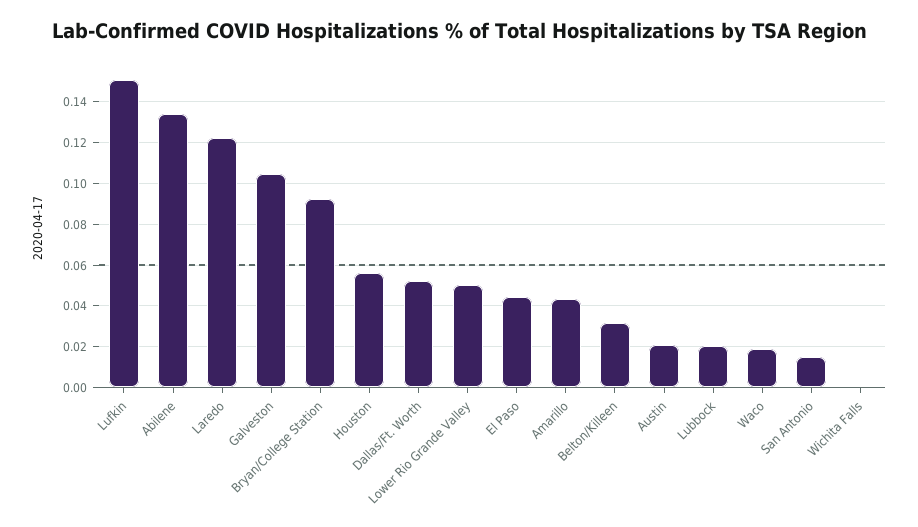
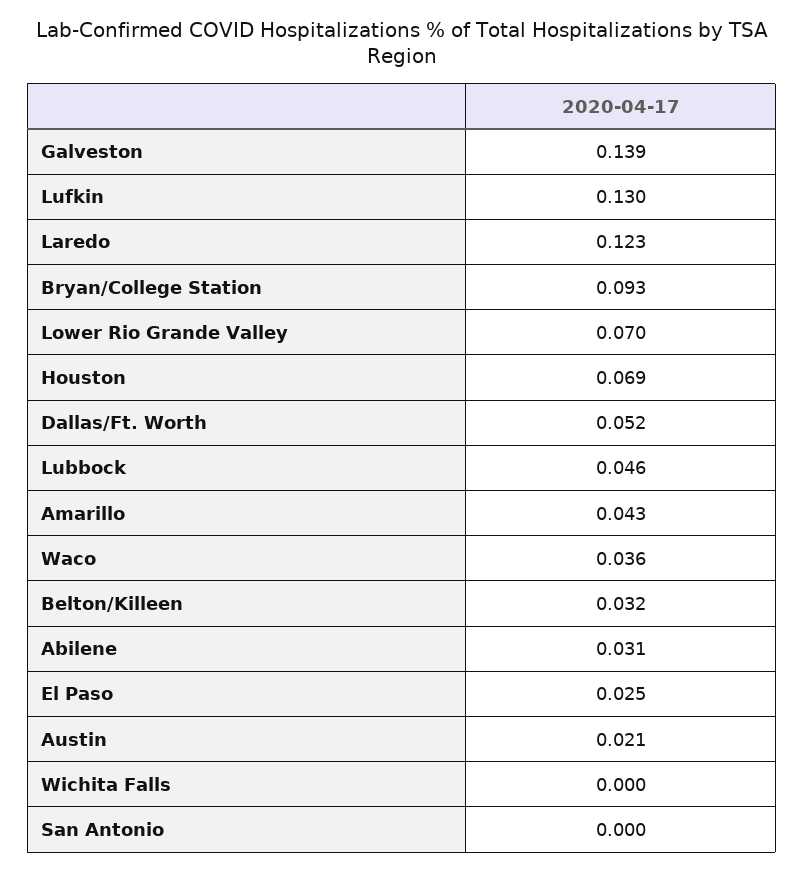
Lufkin: 0.15 -> 0.13
Abilene: 0.135 -> 0.031
Galveston: 0.105 -> 0.139
Houston: 0.055 -> 0.069
Lower Rio Grande Valley: 0.05 -> 0.07
El Paso: 0.045 -> 0.025
Lubbock: 0.02 -> 0.046
Waco: 0.02 -> 0.036
San Antonio: 0.015 -> 0

